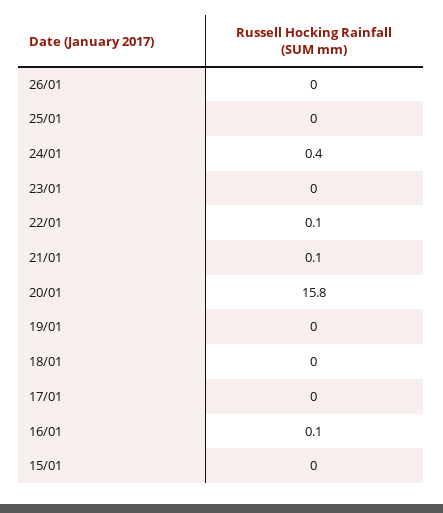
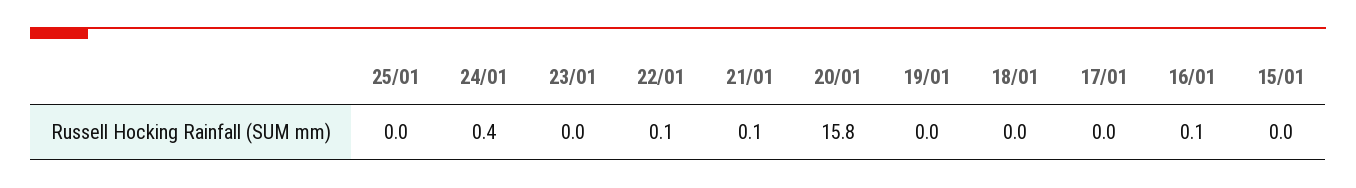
26/01: 0 -> none

